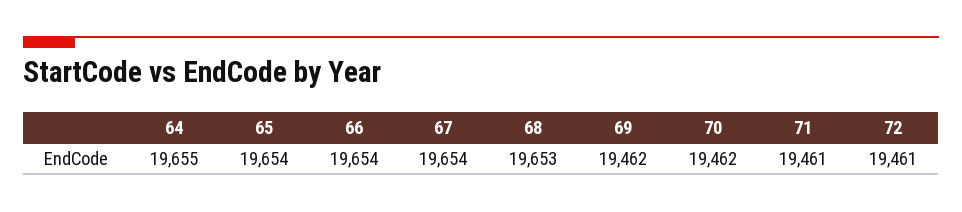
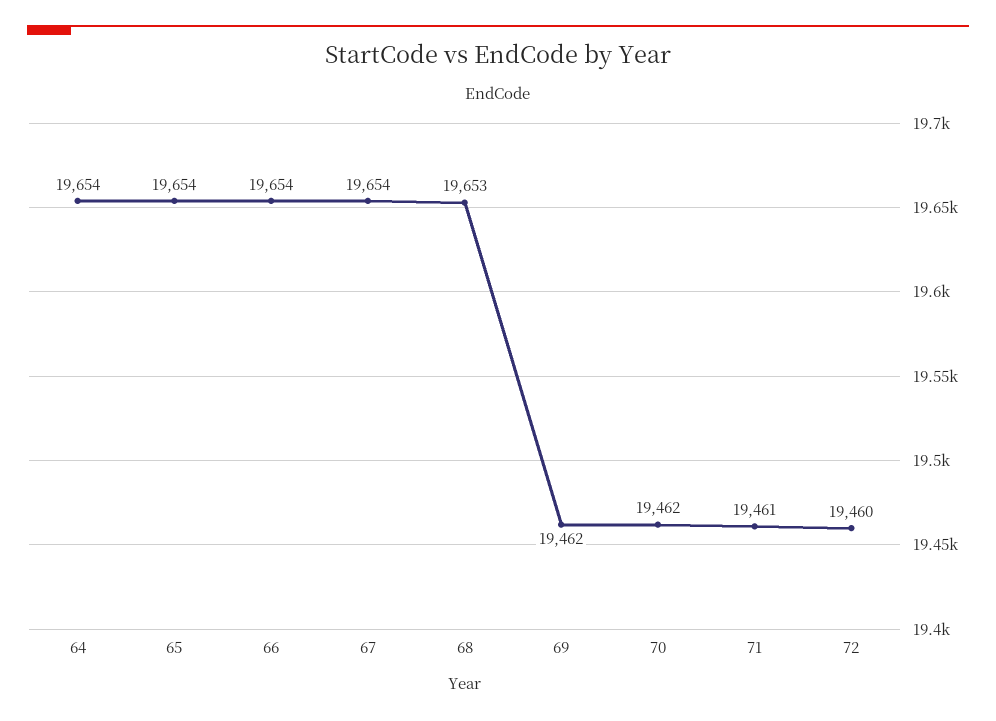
64: 19655 -> 19654
72: 19461 -> 19460

